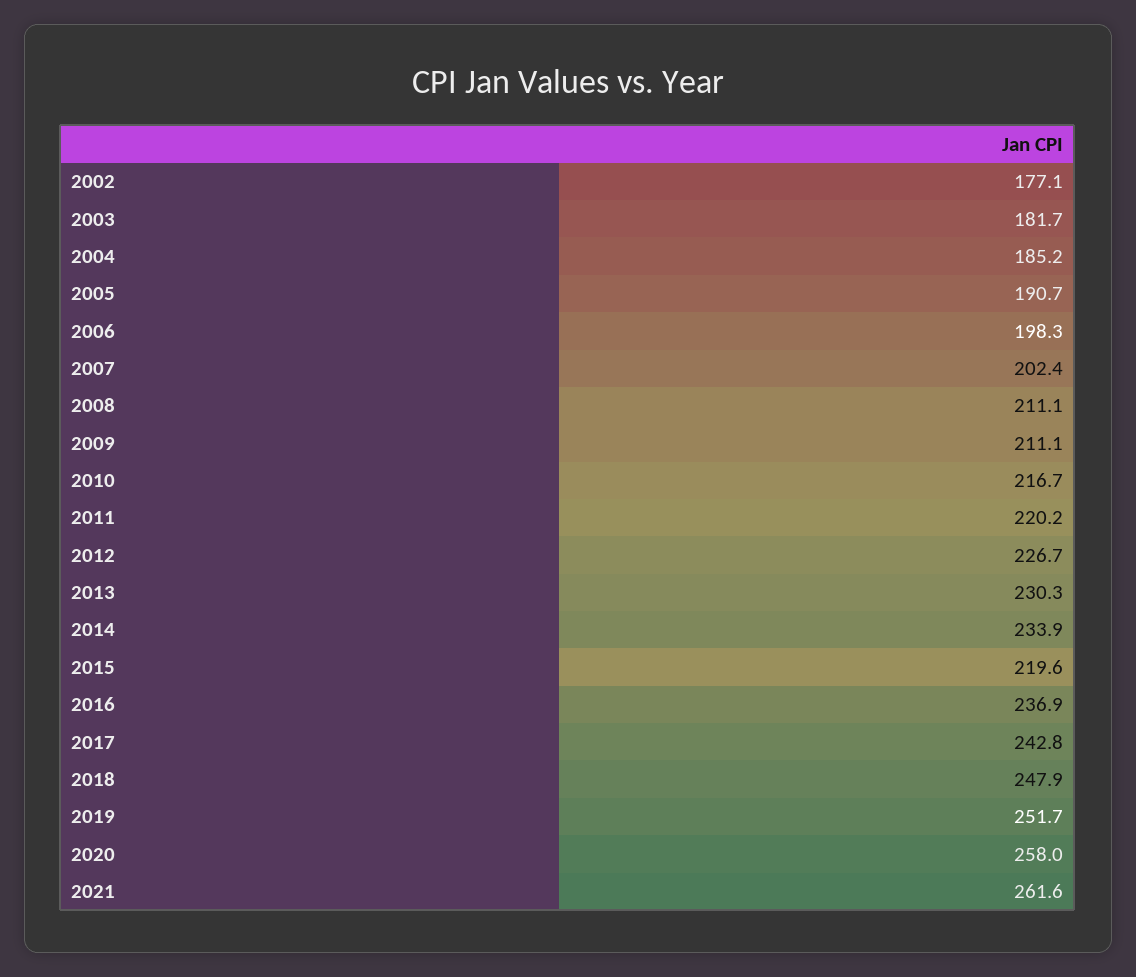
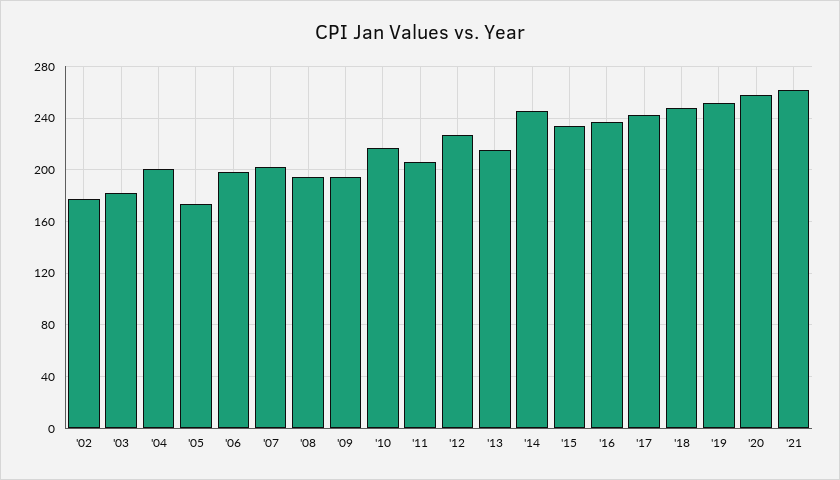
2004: 185.2 -> 200
2005: 190.7 -> 175
2008: 211.1 -> 195
2009: 211.1 -> 195
2011: 220.2 -> 205
2013: 230.3 -> 215
2014: 233.9 -> 245
2015: 219.6 -> 235

